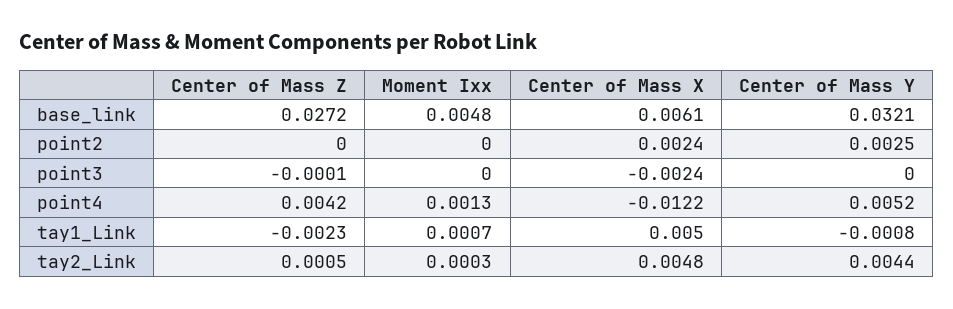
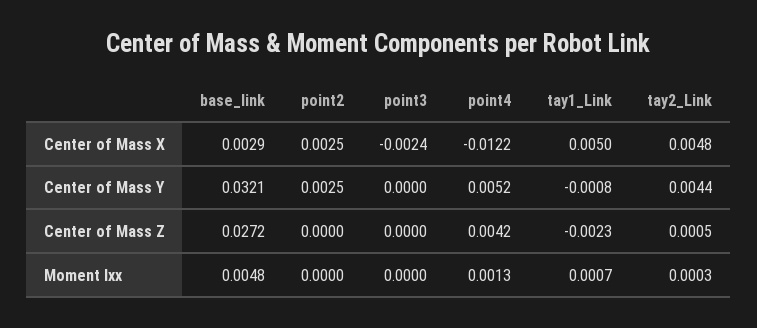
Center of Mass X, base_link: 0.0061 -> 0.0029
Center of Mass X, point2: 0.0024 -> 0.0025
Center of Mass Z, point3: -0.0001 -> 0

